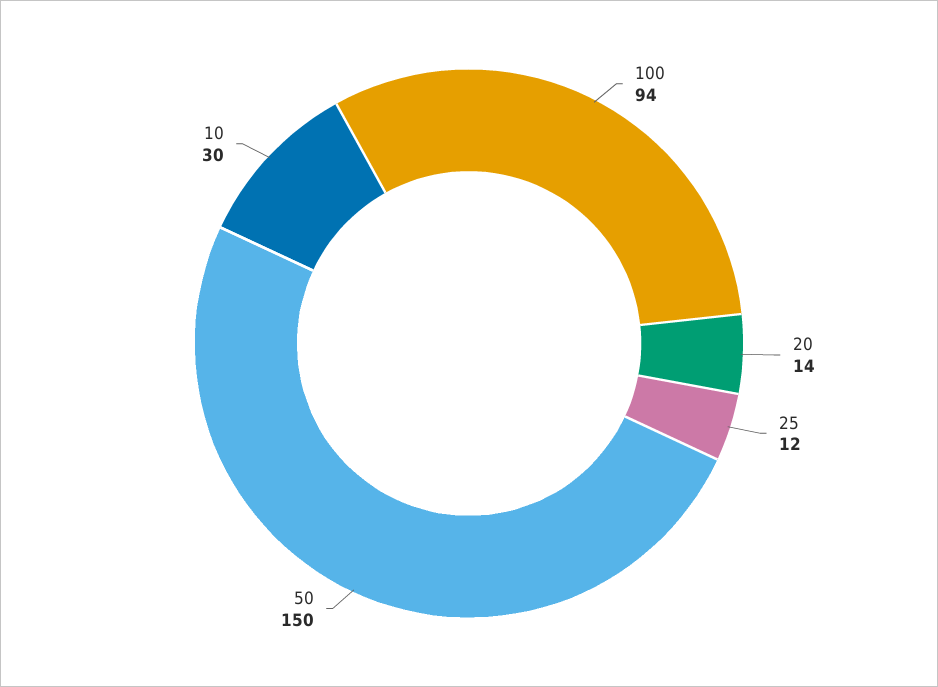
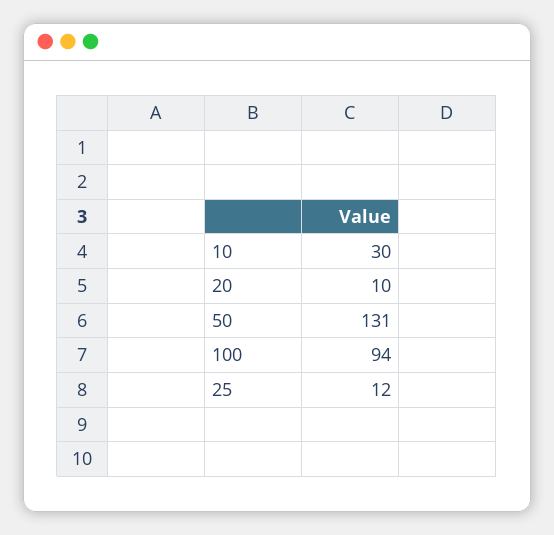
20: 14 -> 10
50: 150 -> 131

